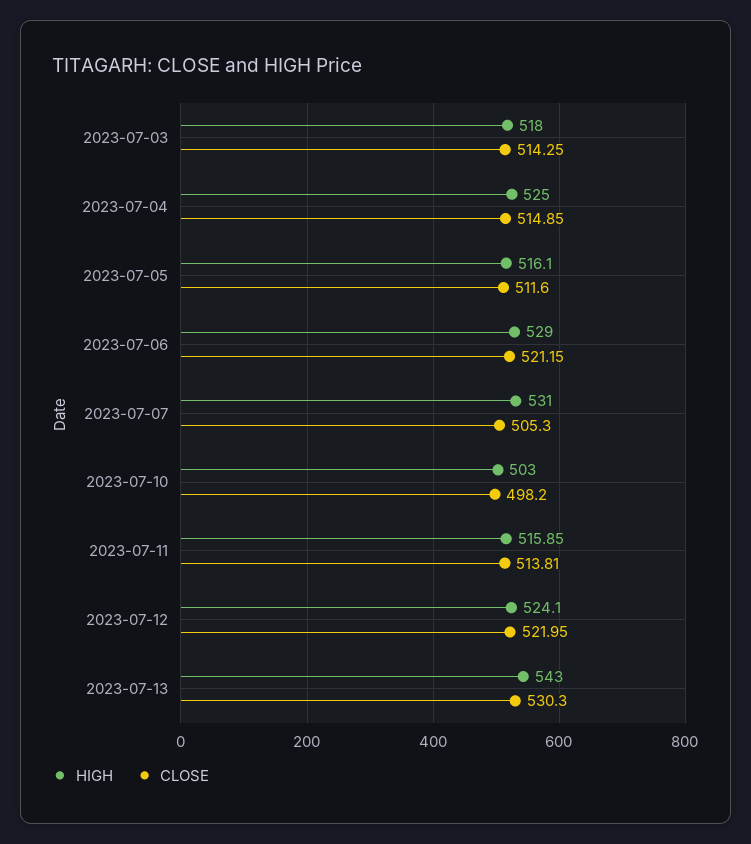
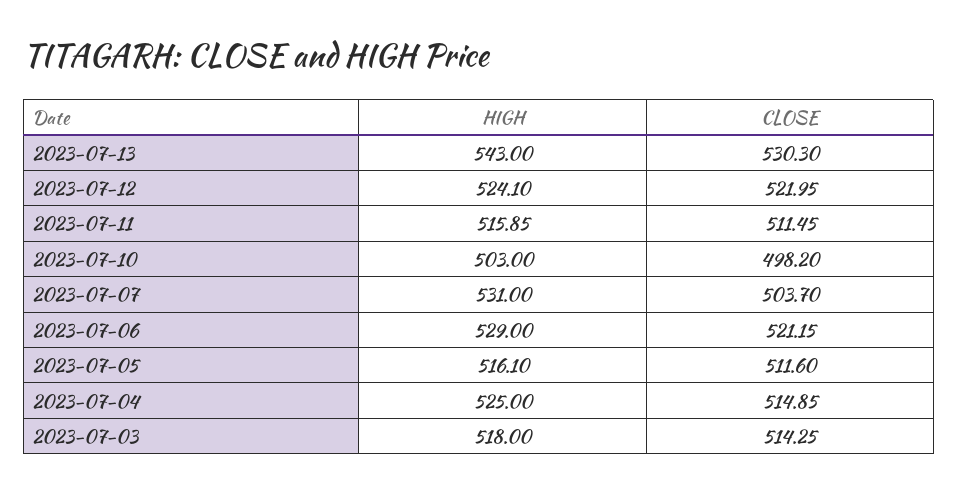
CLOSE, 2023-07-07: 505.3 -> 503.7
CLOSE, 2023-07-11: 513.81 -> 511.45

